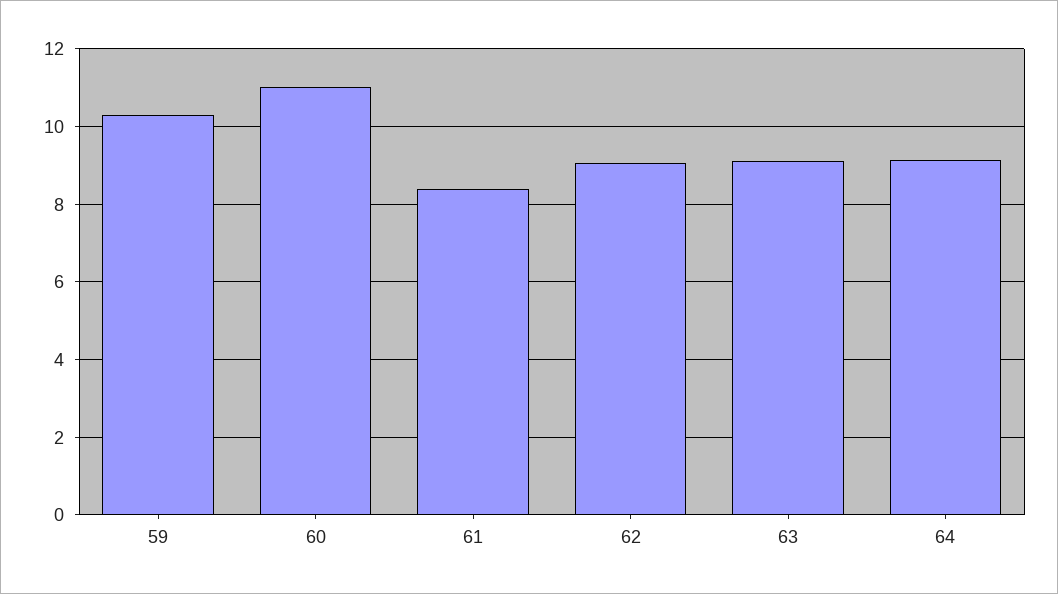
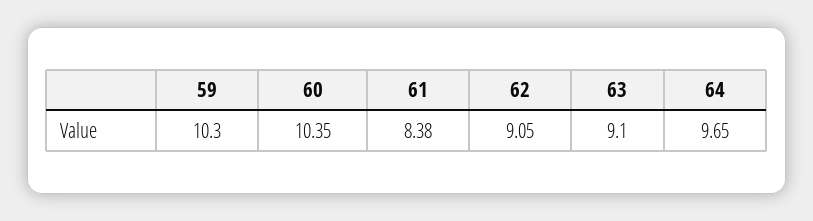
60: 11 -> 10.35
64: 9.2 -> 9.65

